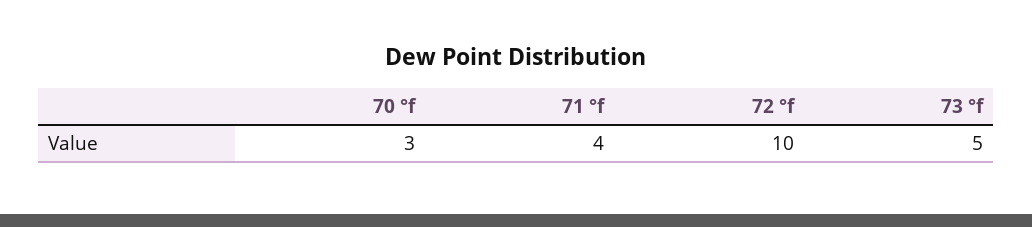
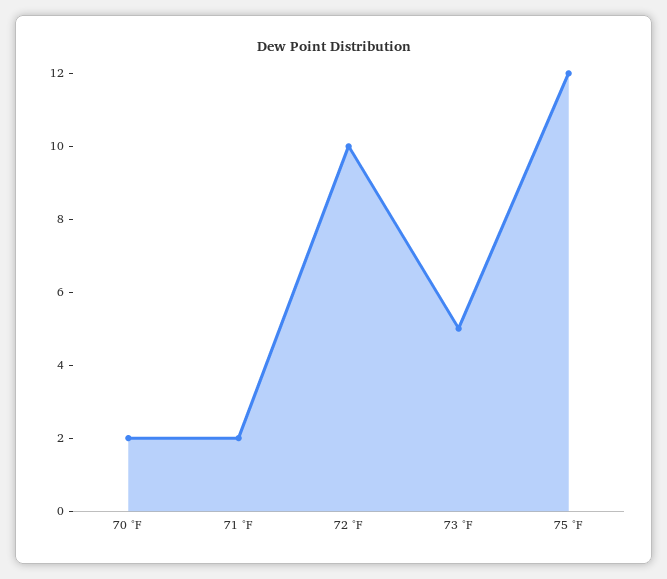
70 °f: 3 -> 2
71 °f: 4 -> 2
75 °F: none -> 12

